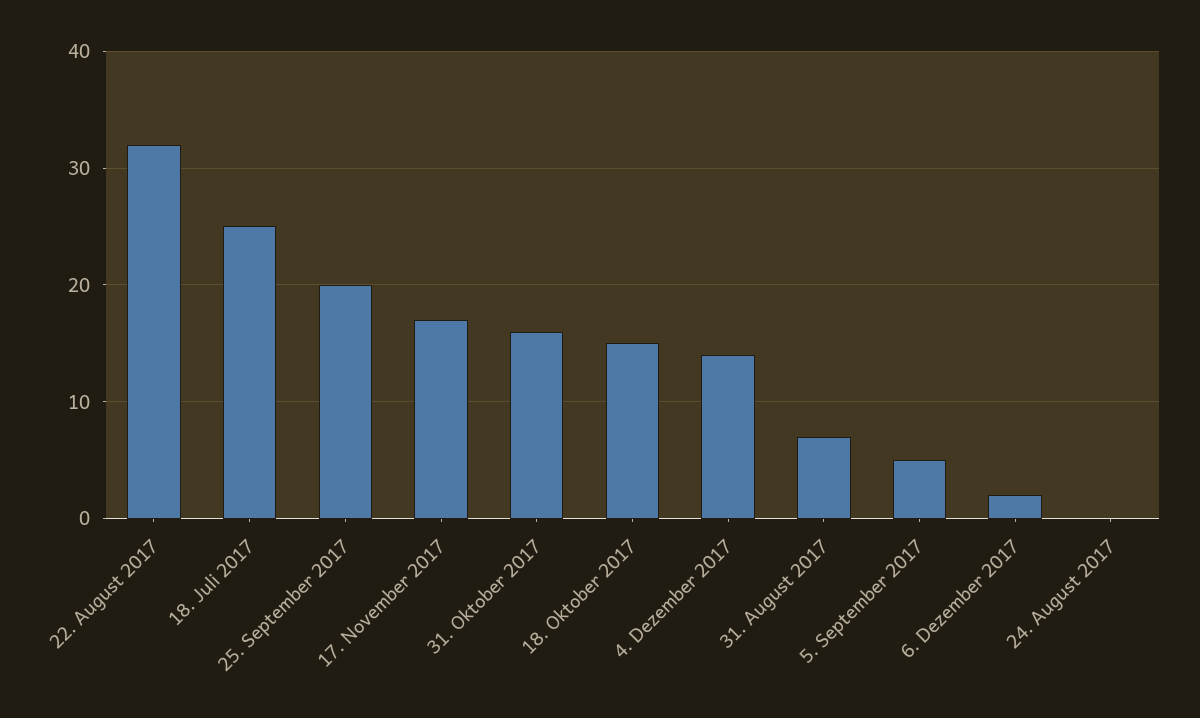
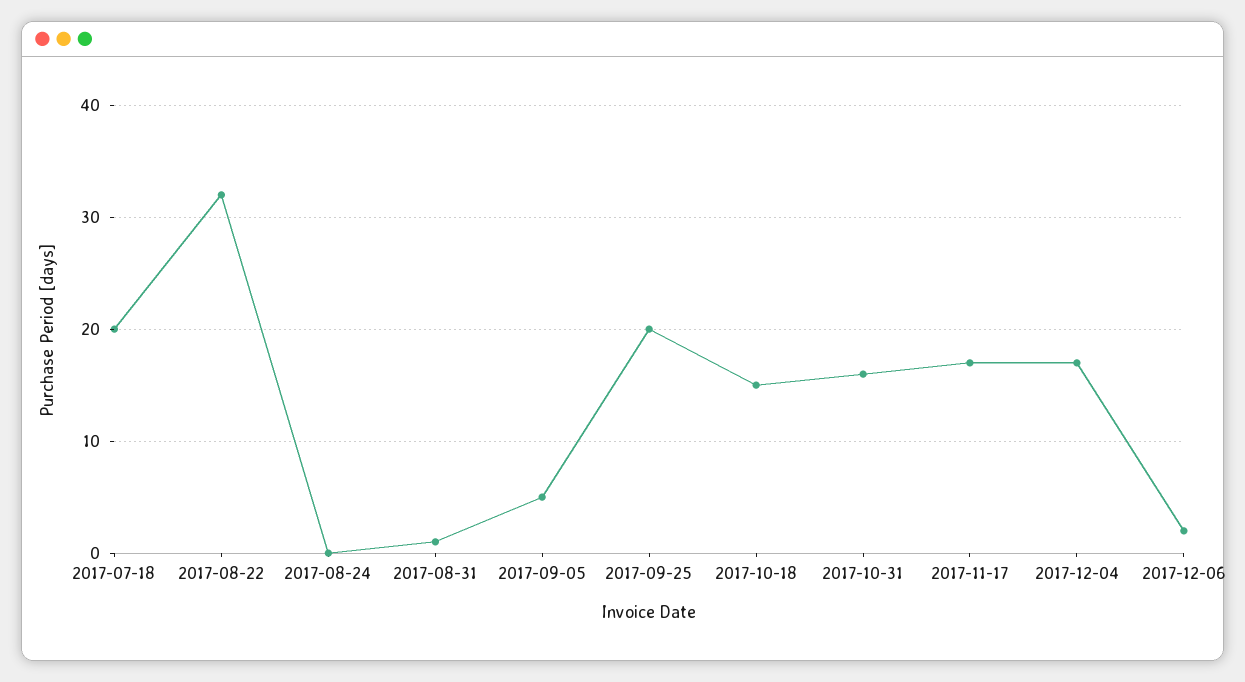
18. Juli 2017: 25 -> 20
4. Dezember 2017: 14 -> 17
31. August 2017: 7 -> 1

